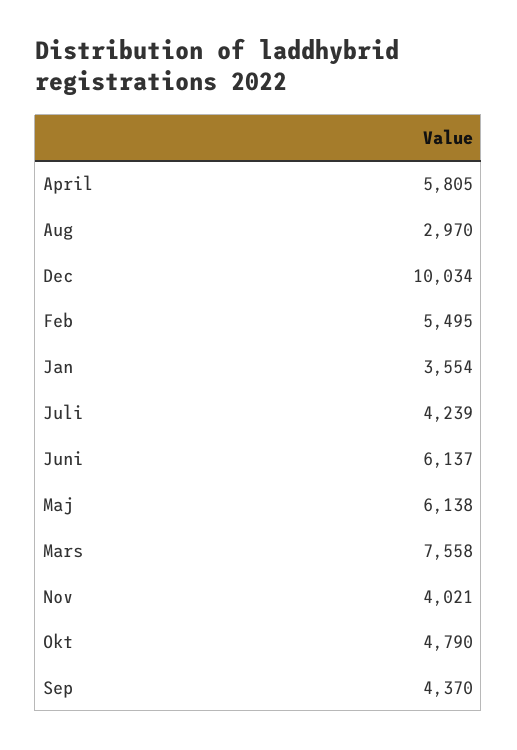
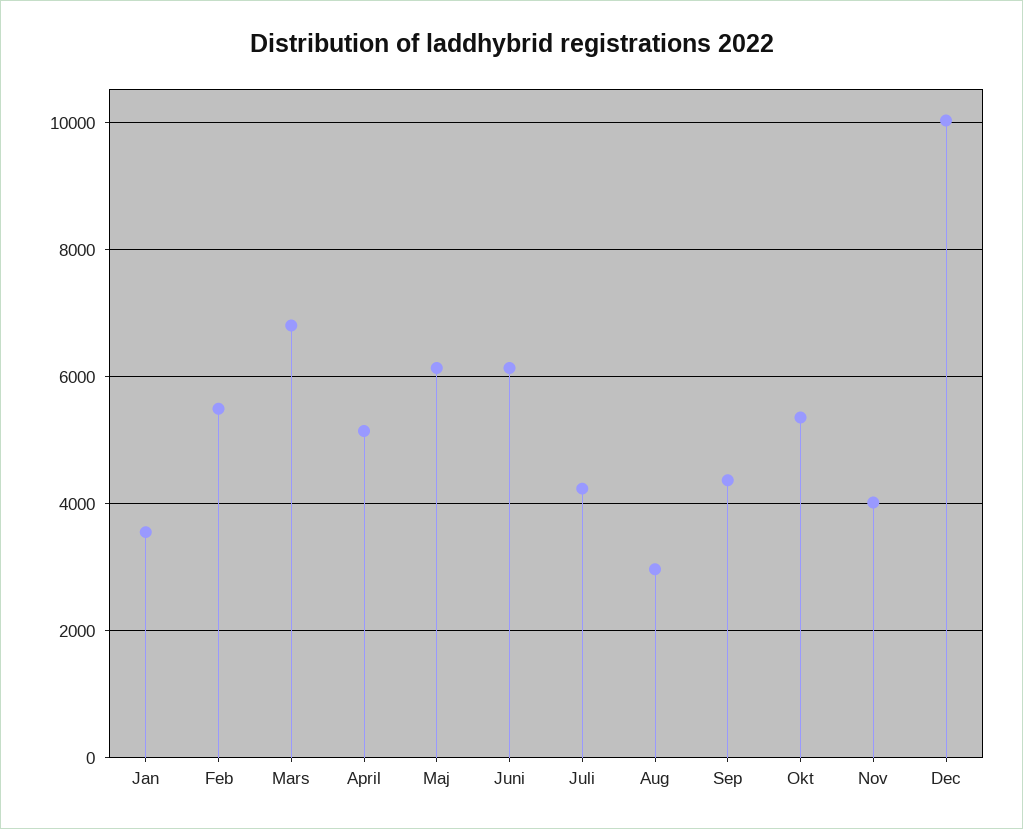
April: 5805 -> 5200
Mars: 7558 -> 6800
Okt: 4790 -> 5400

